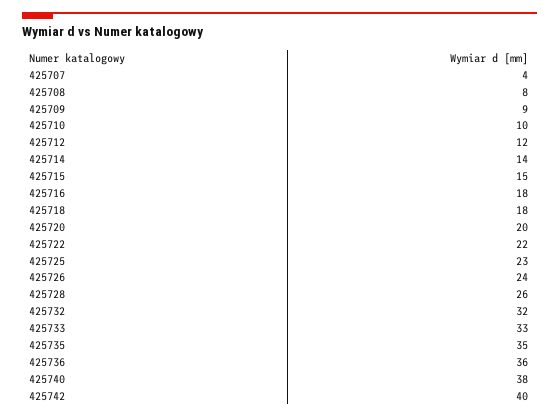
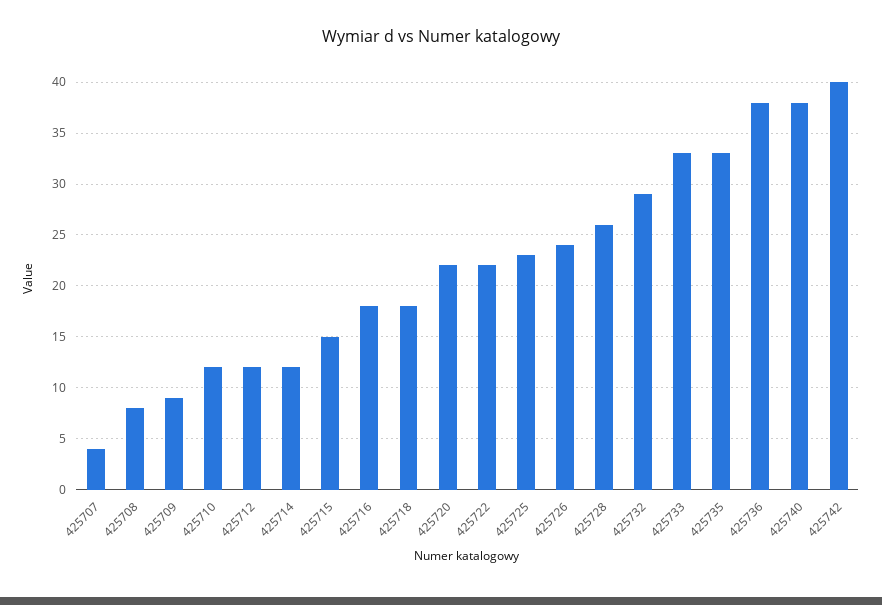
425710: 10 -> 12
425714: 14 -> 12
425720: 20 -> 22
425732: 32 -> 29
425735: 35 -> 33
425736: 36 -> 38

